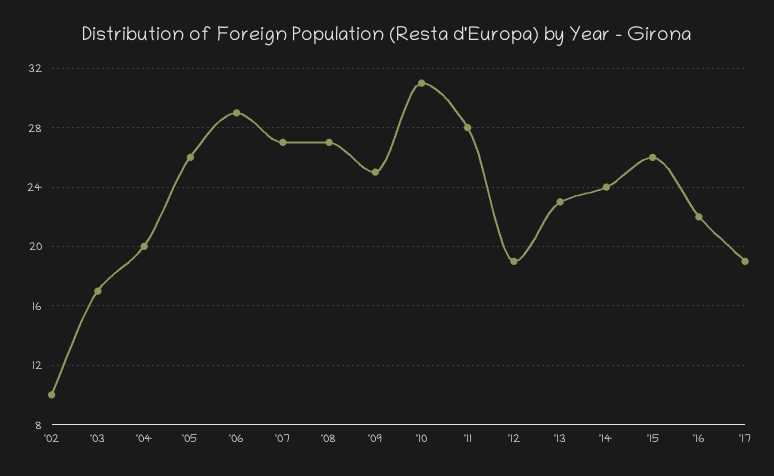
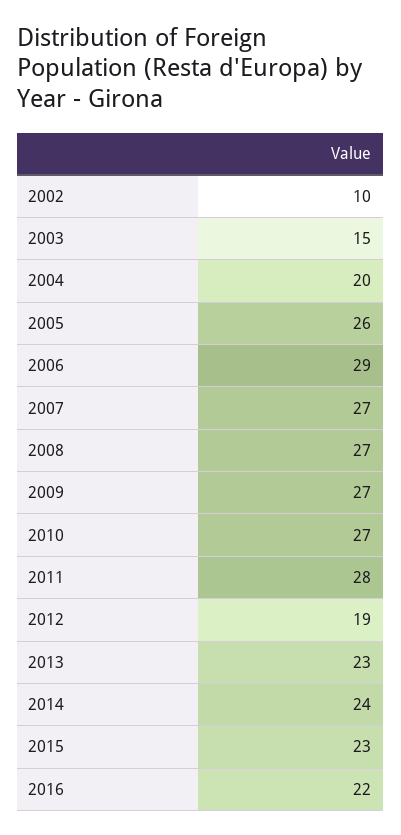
'03: 17 -> 15
'09: 25 -> 27
'10: 31 -> 27
'15: 26 -> 23
'17: 19 -> none

